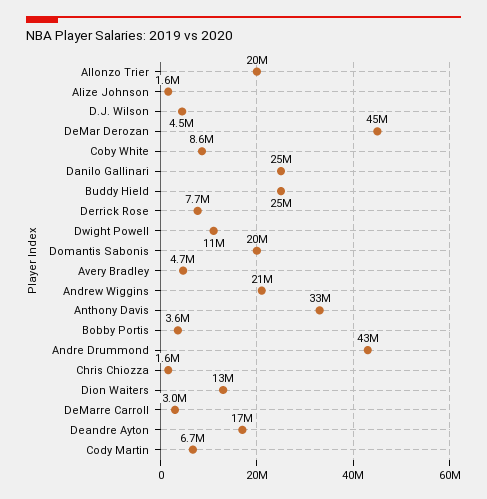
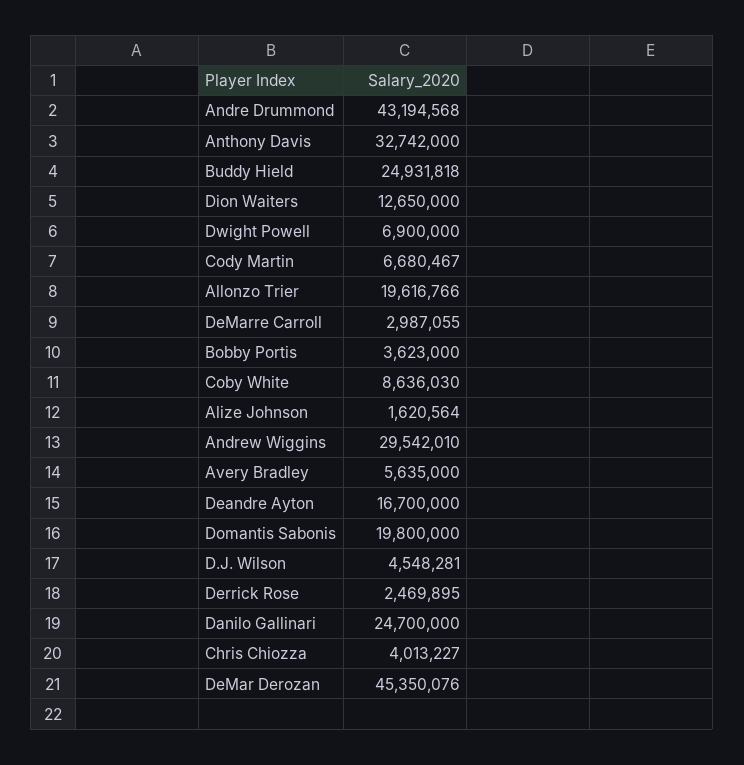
Derrick Rose: 7700000 -> 2469895
Dwight Powell: 11000000 -> 6900000
Avery Bradley: 4700000 -> 5635000
Andrew Wiggins: 21000000 -> 29542010
Chris Chiozza: 1600000 -> 4013227

